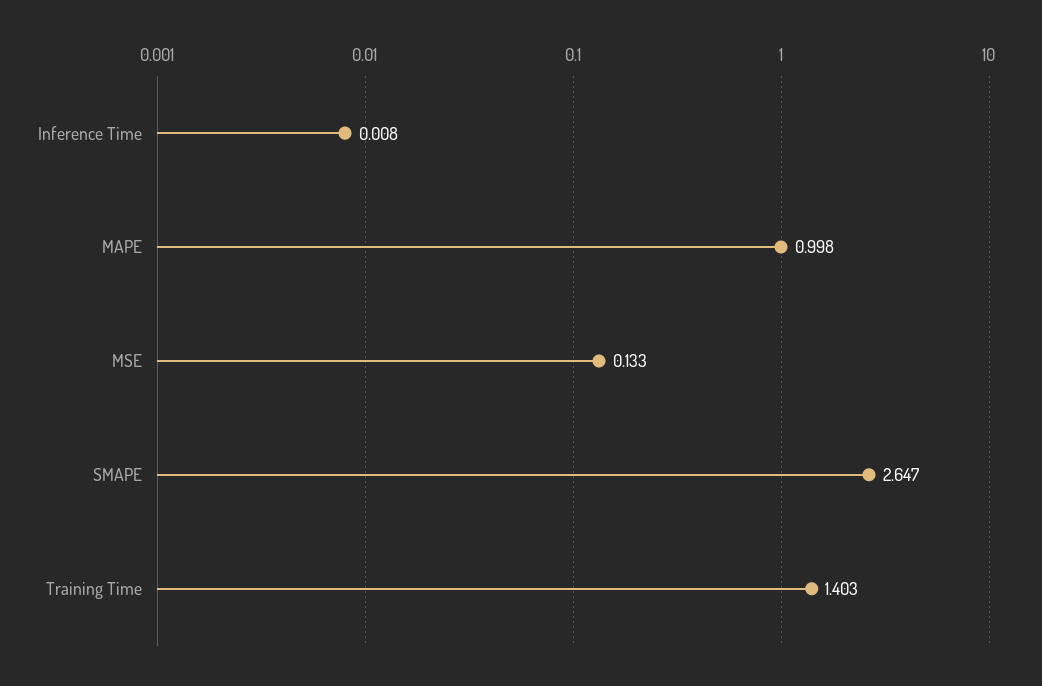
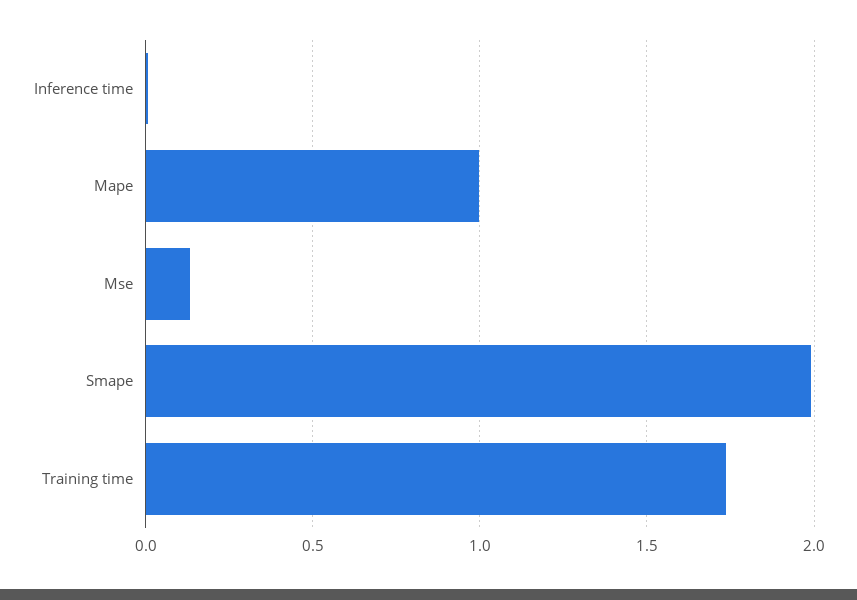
SMAPE: 2.647 -> 2
Training Time: 1.403 -> 1.75

